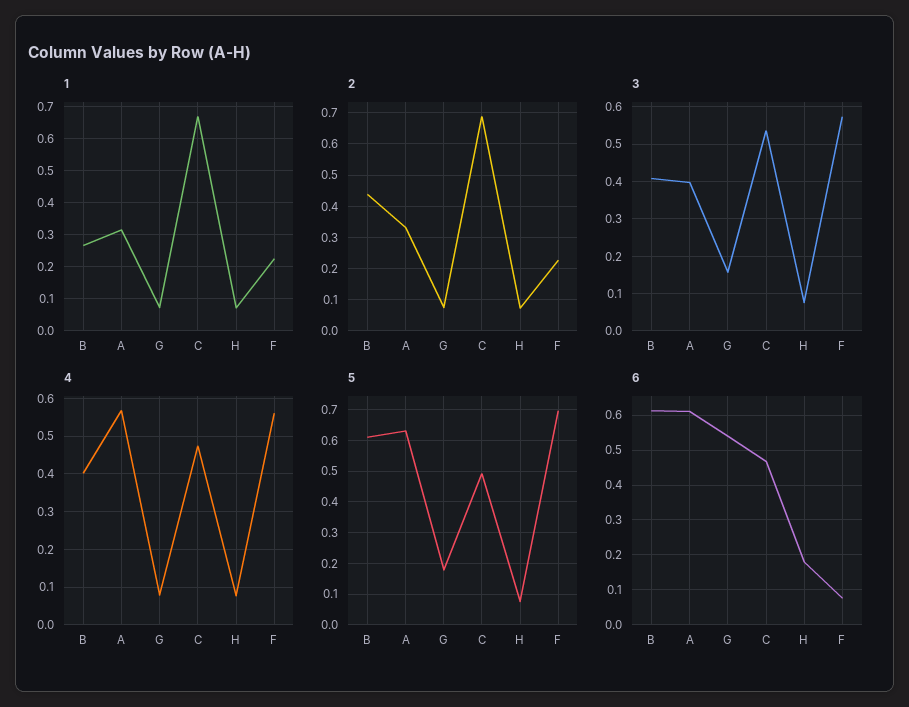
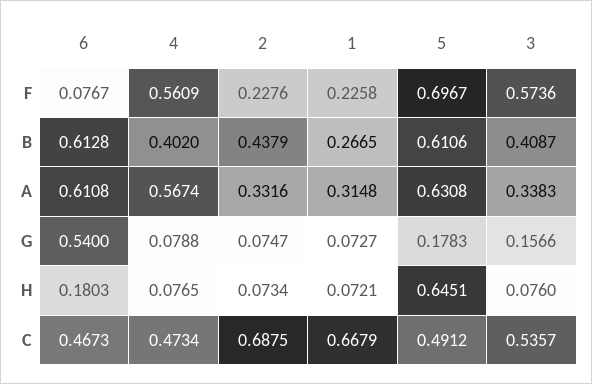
3, A: 0.4 -> 0.3383
5, H: 0.08 -> 0.6451

